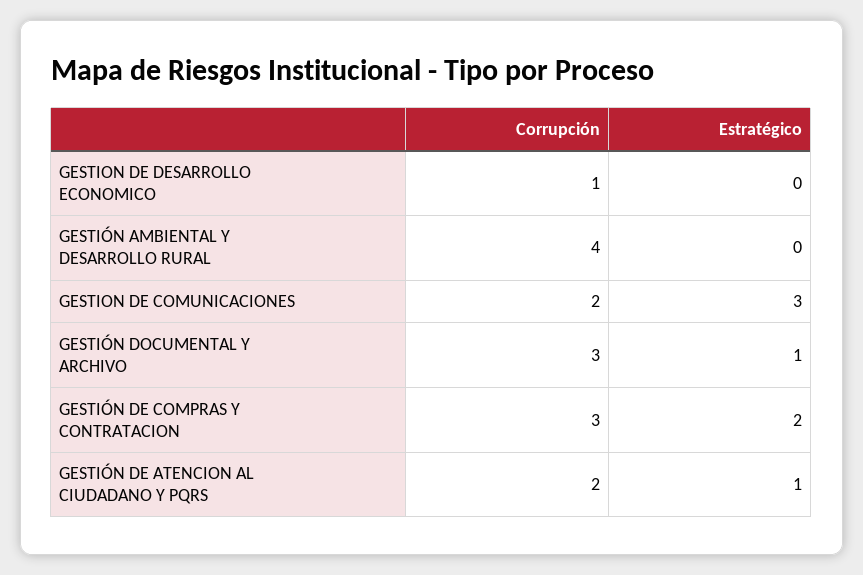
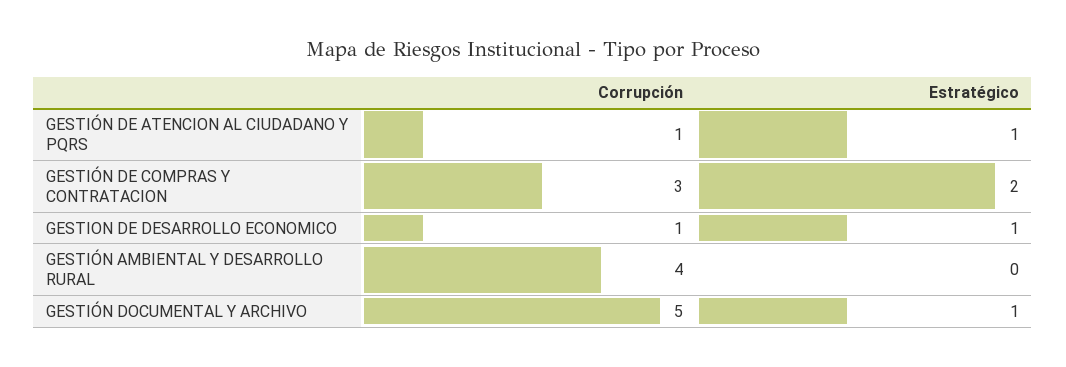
Estratégico, GESTION DE DESARROLLO ECONOMICO: 0 -> 1
Corrupción, GESTION DE COMUNICACIONES: 2 -> none
Estratégico, GESTION DE COMUNICACIONES: 3 -> none
Corrupción, GESTIÓN DOCUMENTAL Y ARCHIVO: 3 -> 5
Corrupción, GESTIÓN DE ATENCION AL CIUDADANO Y PQRS: 2 -> 1

